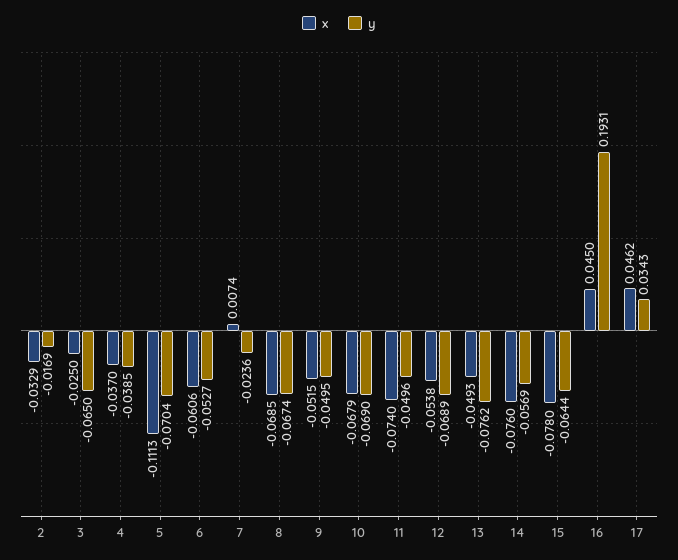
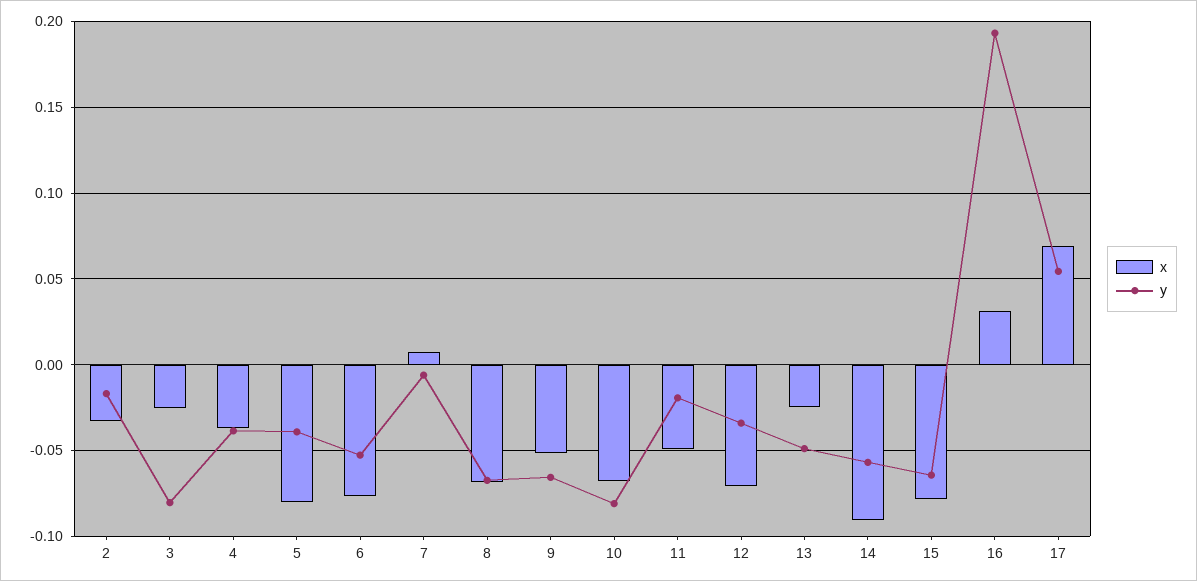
y, 3: -0.065 -> -0.08
x, 5: -0.1113 -> -0.08
y, 5: -0.0704 -> -0.04
x, 6: -0.0606 -> -0.075
y, 7: -0.0236 -> -0.005
y, 9: -0.0495 -> -0.065
y, 10: -0.069 -> -0.08
x, 11: -0.074 -> -0.05
y, 11: -0.0496 -> -0.02
x, 12: -0.0538 -> -0.07
y, 12: -0.0689 -> -0.035
x, 13: -0.0493 -> -0.025
y, 13: -0.0762 -> -0.05
x, 14: -0.076 -> -0.09
x, 16: 0.045 -> 0.03
x, 17: 0.0462 -> 0.07
y, 17: 0.0343 -> 0.055

